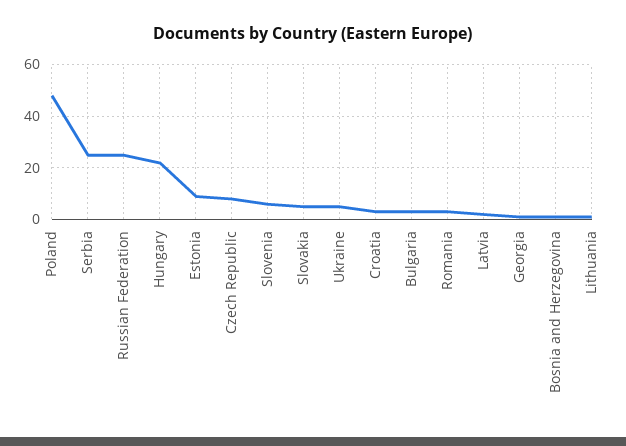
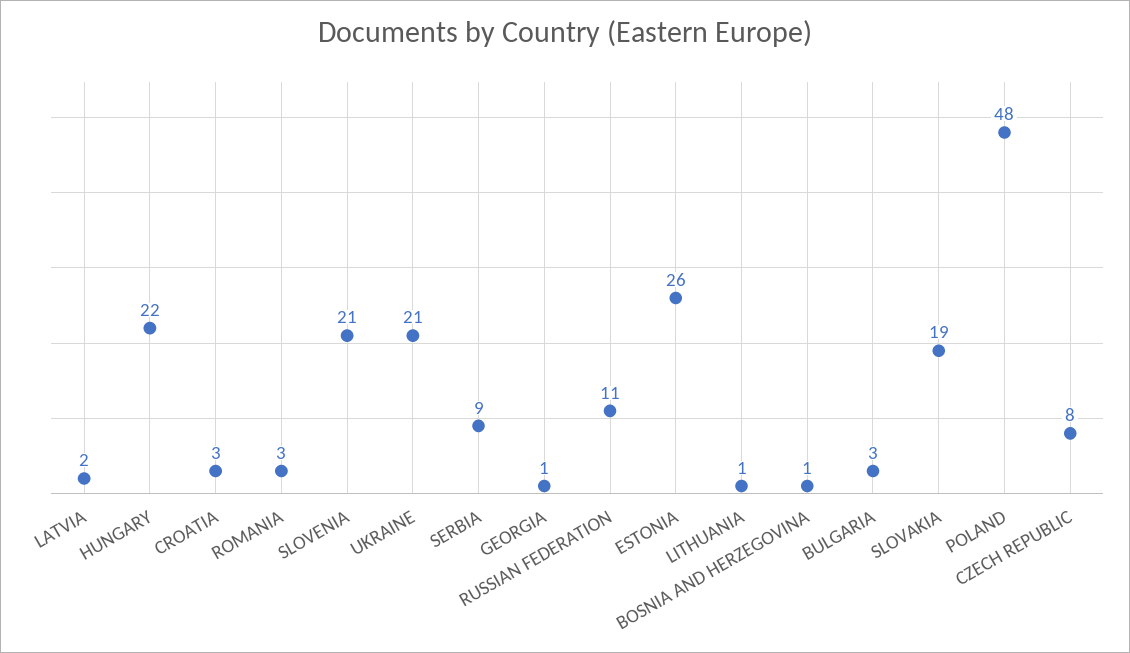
Serbia: 25 -> 9
Russian Federation: 25 -> 11
Estonia: 10 -> 26
Slovenia: 5 -> 21
Slovakia: 5 -> 19
Ukraine: 5 -> 21

